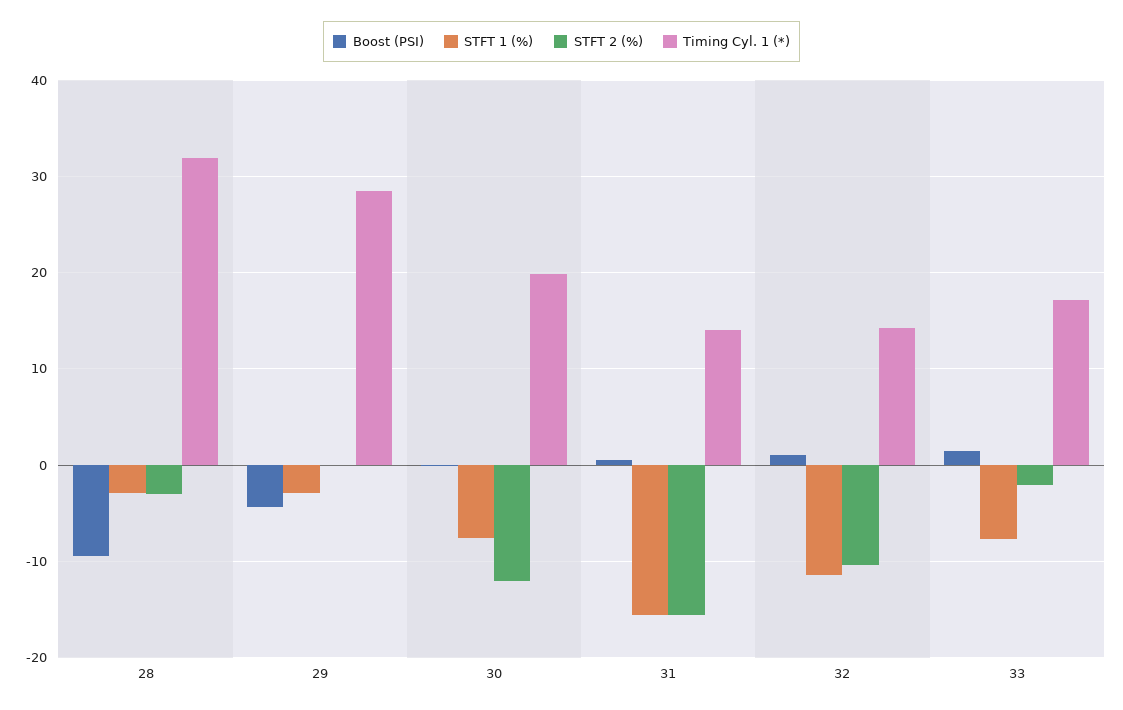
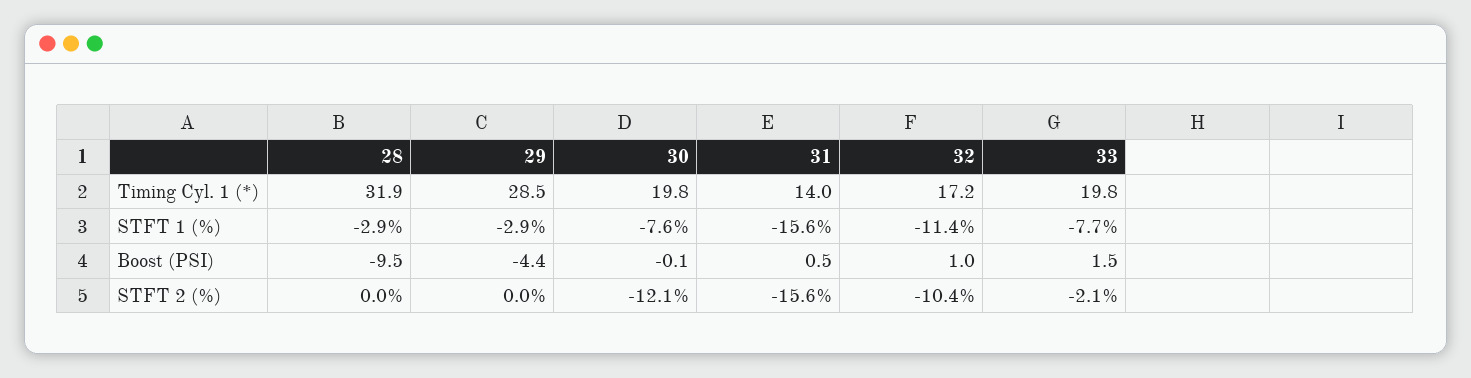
STFT 2 (%), 28: -3 -> 0
Timing Cyl. 1 (*), 32: 14 -> 17.2
Timing Cyl. 1 (*), 33: 17 -> 19.8

